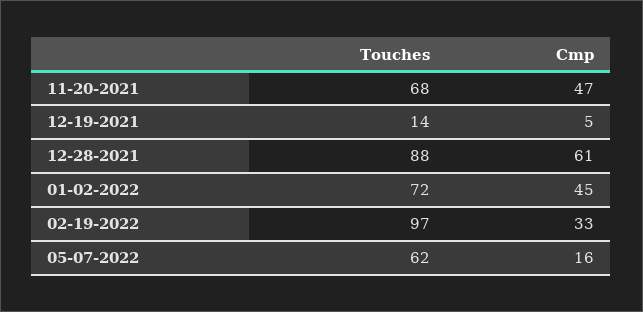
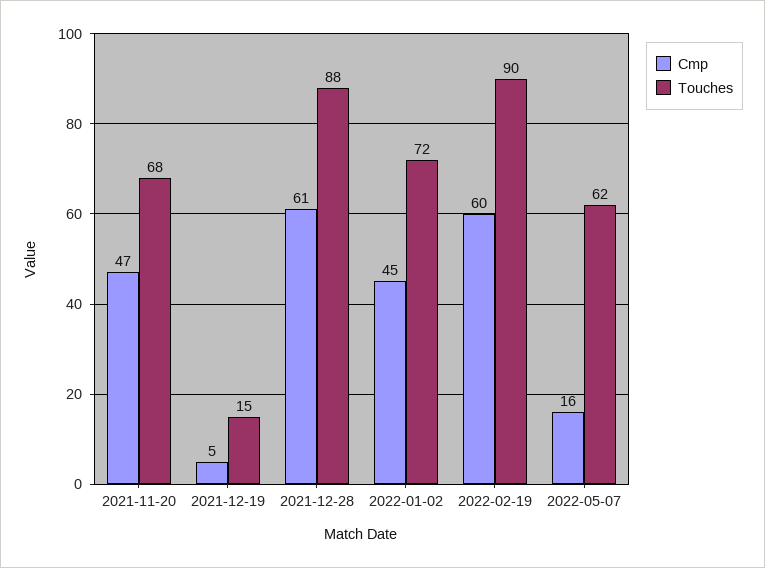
Touches, 12-19-2021: 14 -> 15
Touches, 02-19-2022: 97 -> 90
Cmp, 02-19-2022: 33 -> 60

